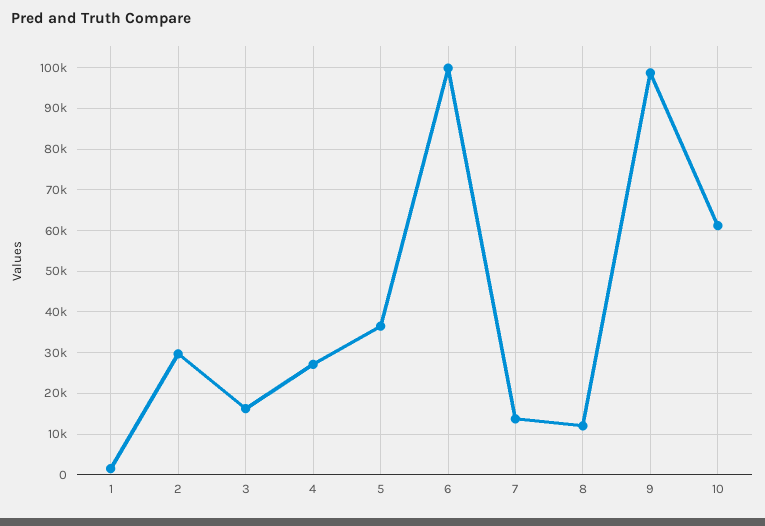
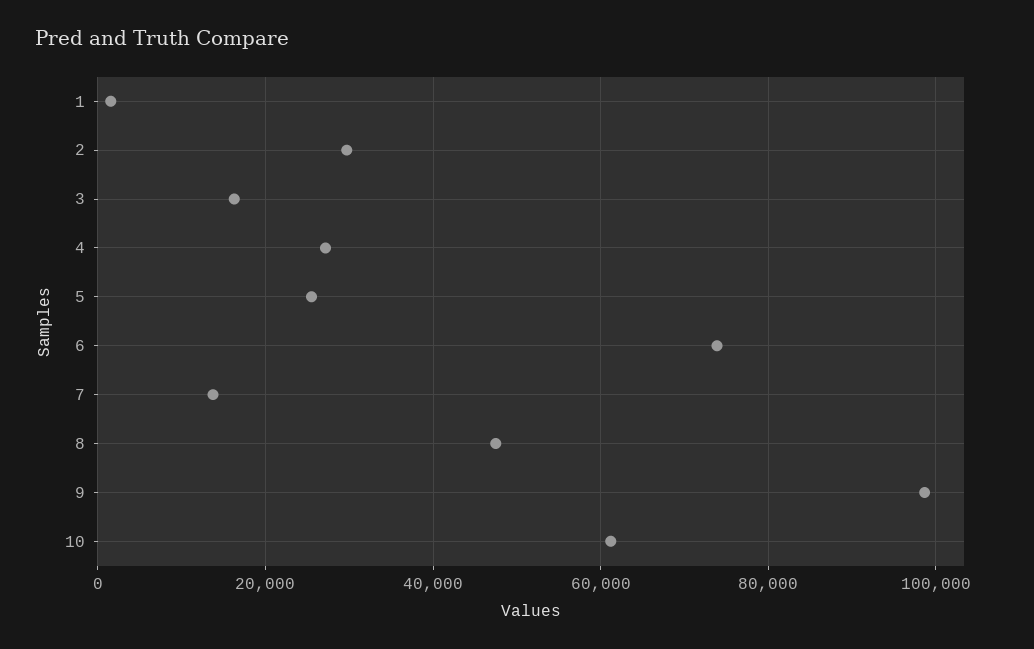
5: 36000 -> 26000
6: 100000 -> 74000
8: 12000 -> 48000

